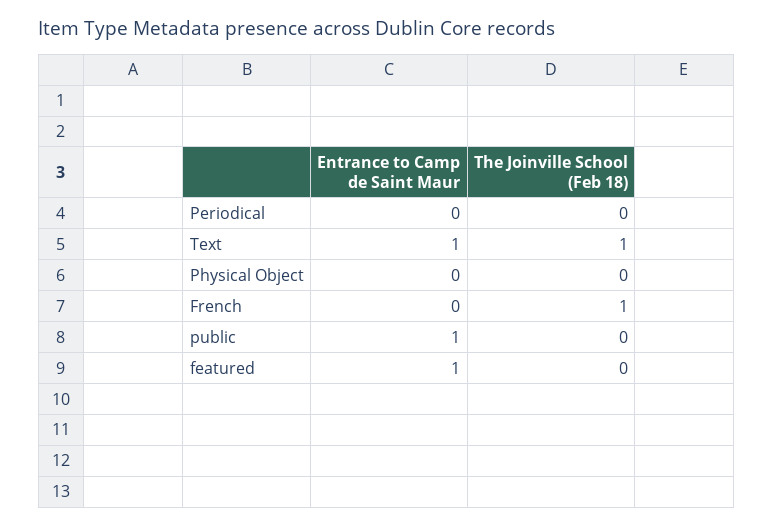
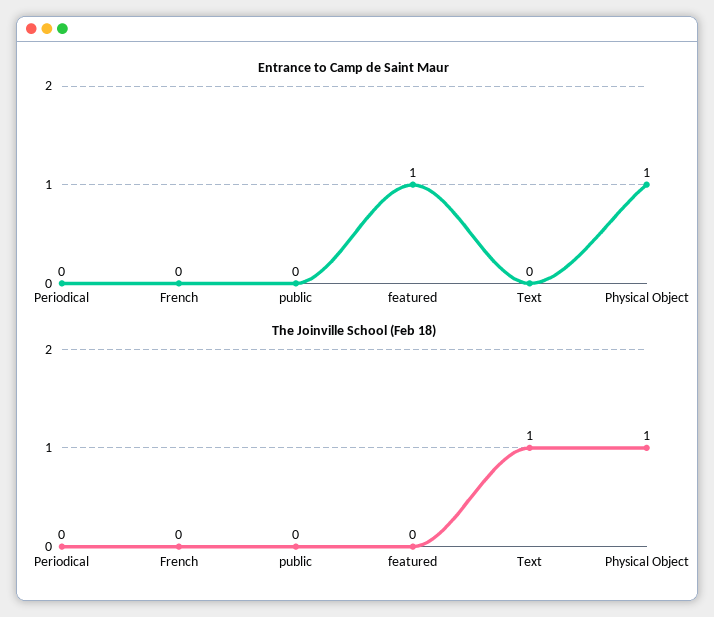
Entrance to Camp de Saint Maur, Text: 1 -> 0
Entrance to Camp de Saint Maur, Physical Object: 0 -> 1
The Joinville School (Feb 18), Physical Object: 0 -> 1
The Joinville School (Feb 18), French: 1 -> 0
Entrance to Camp de Saint Maur, public: 1 -> 0

